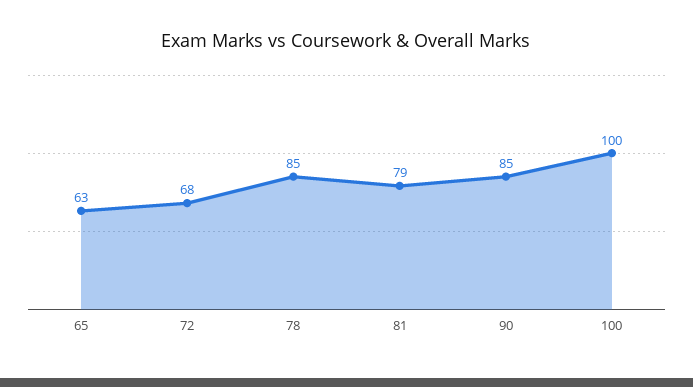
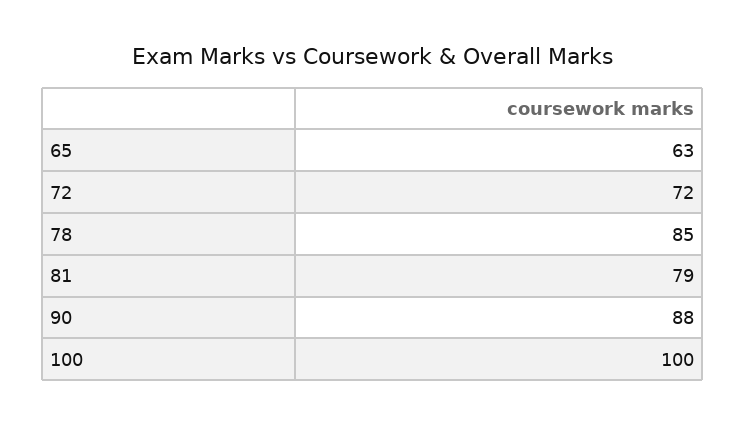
72: 68 -> 72
90: 85 -> 88

